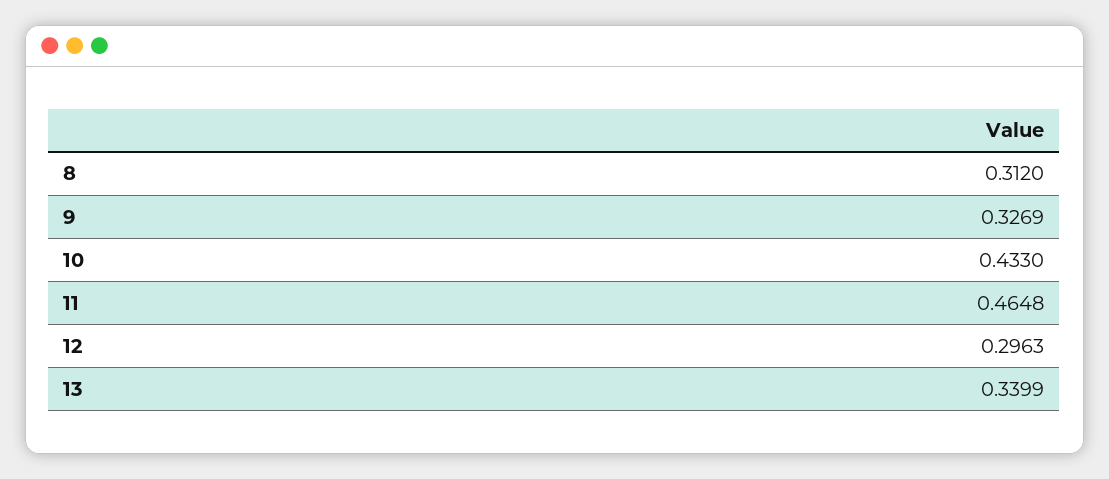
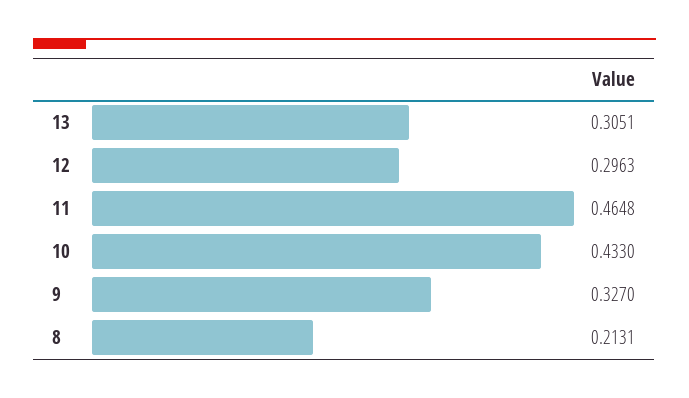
8: 0.312 -> 0.2131
9: 0.3269 -> 0.327
13: 0.3399 -> 0.3051

